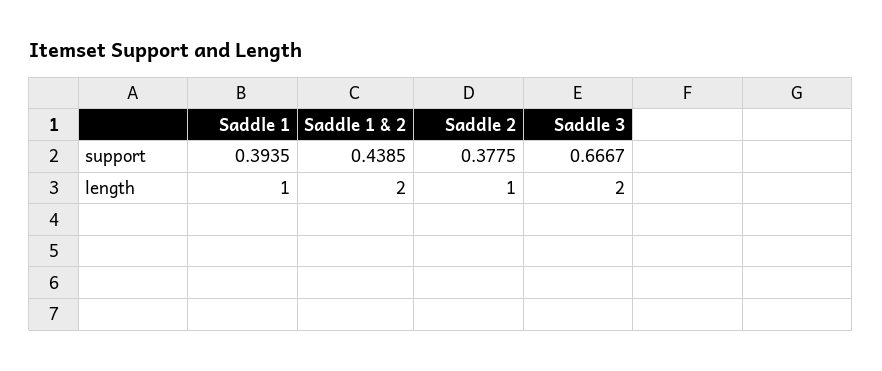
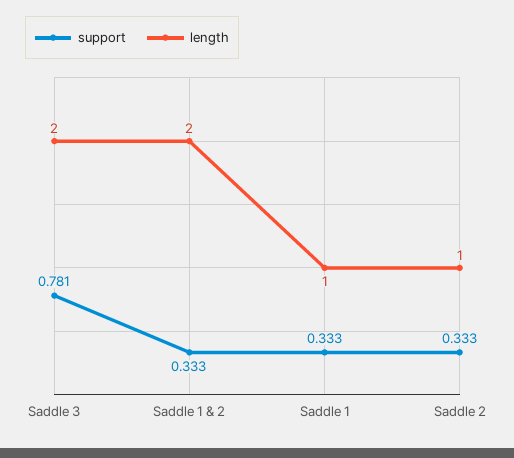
support, Saddle 1: 0.3935 -> 0.333
support, Saddle 1 & 2: 0.4385 -> 0.333
support, Saddle 2: 0.3775 -> 0.333
support, Saddle 3: 0.6667 -> 0.781

